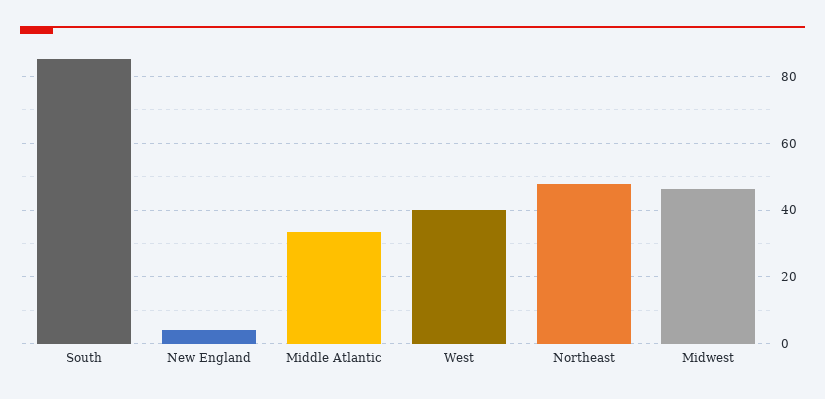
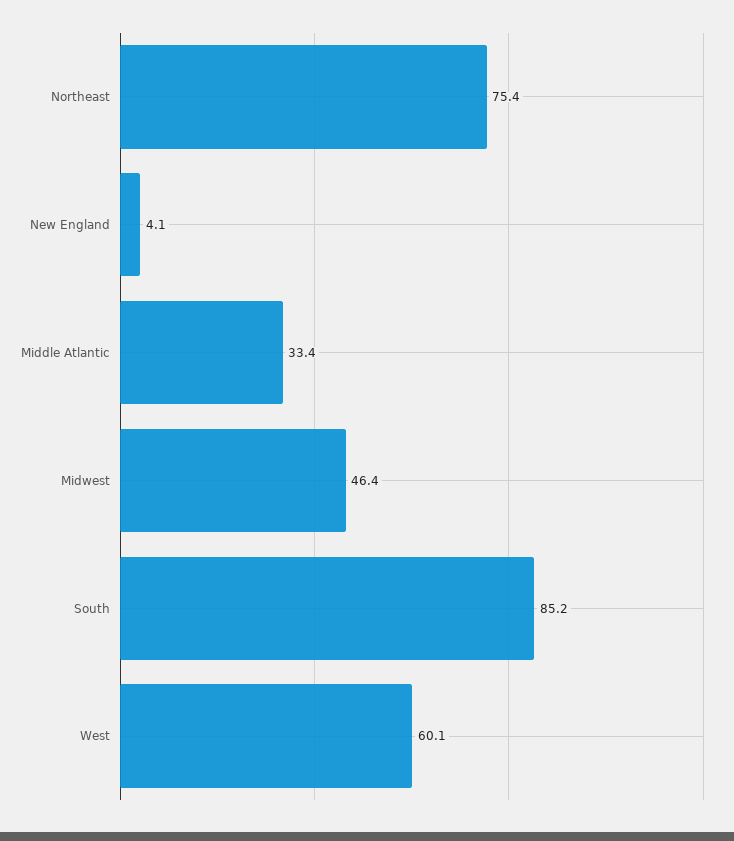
West: 40 -> 60.1
Northeast: 48 -> 75.4

